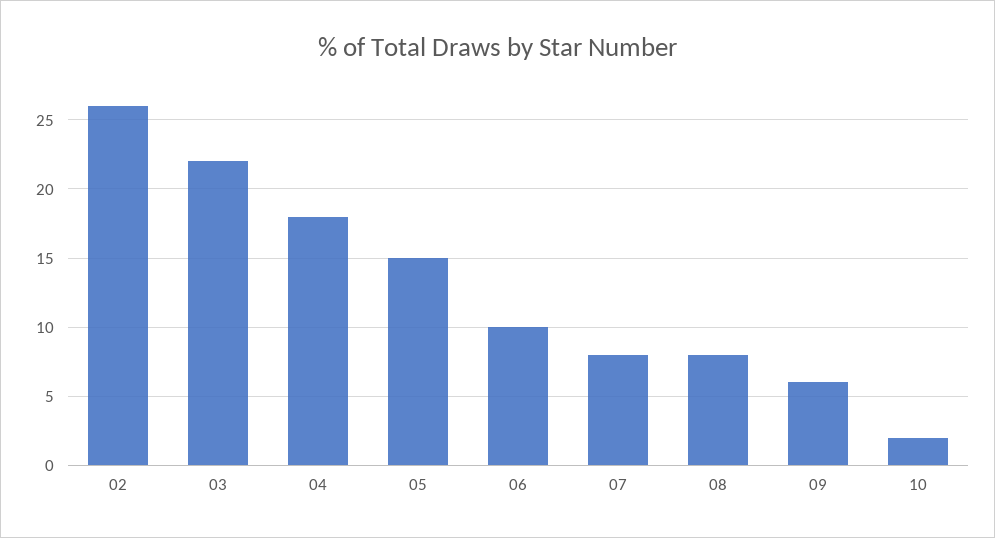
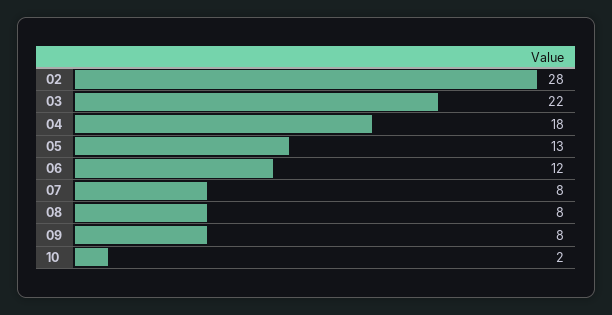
02: 26 -> 28
05: 15 -> 13
06: 10 -> 12
09: 6 -> 8

